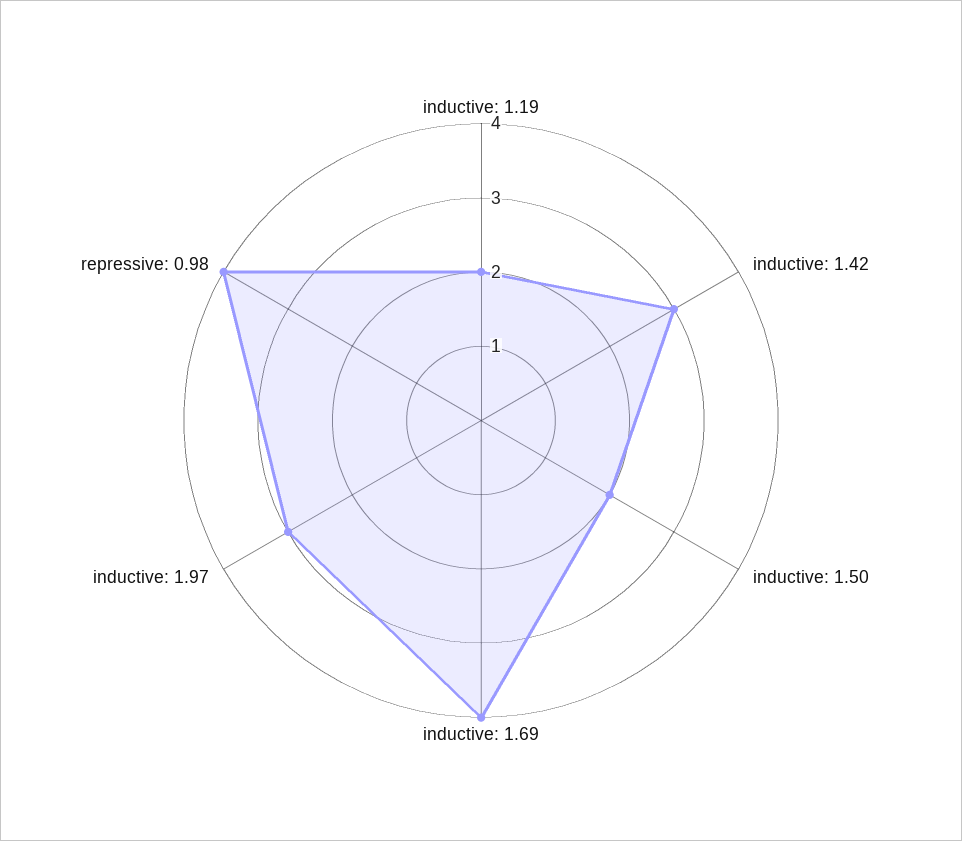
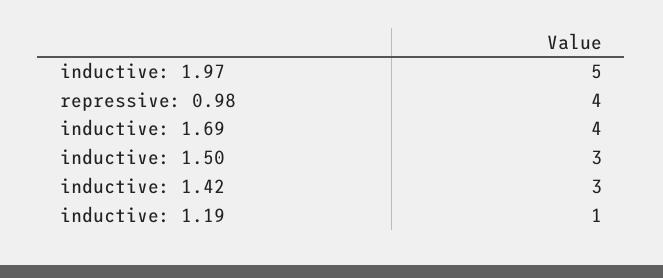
inductive: 1.19: 2 -> 1
inductive: 1.50: 2 -> 3
inductive: 1.97: 3 -> 5

